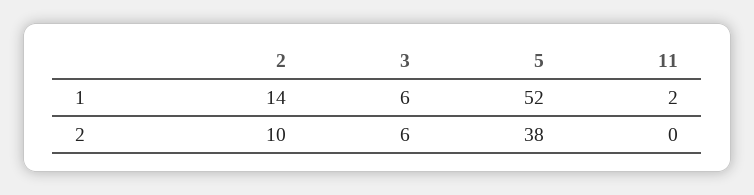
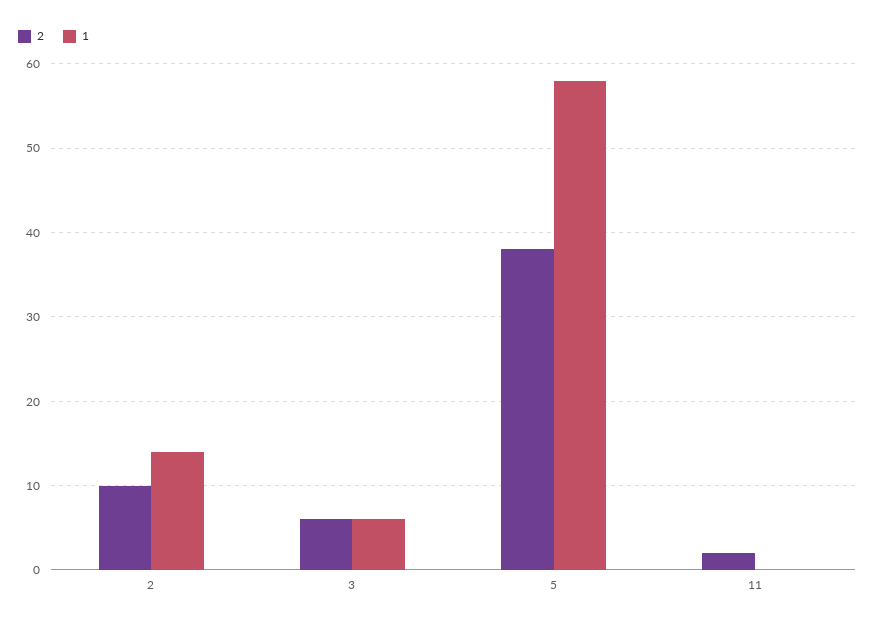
1, 5: 52 -> 58
1, 11: 2 -> 0
2, 11: 0 -> 2

